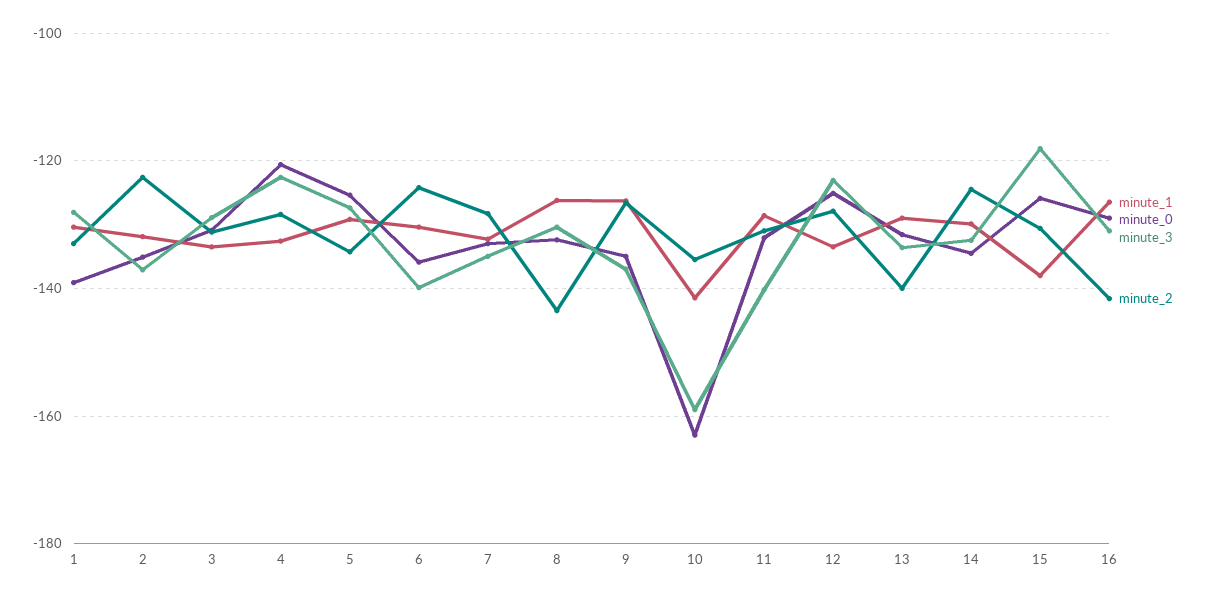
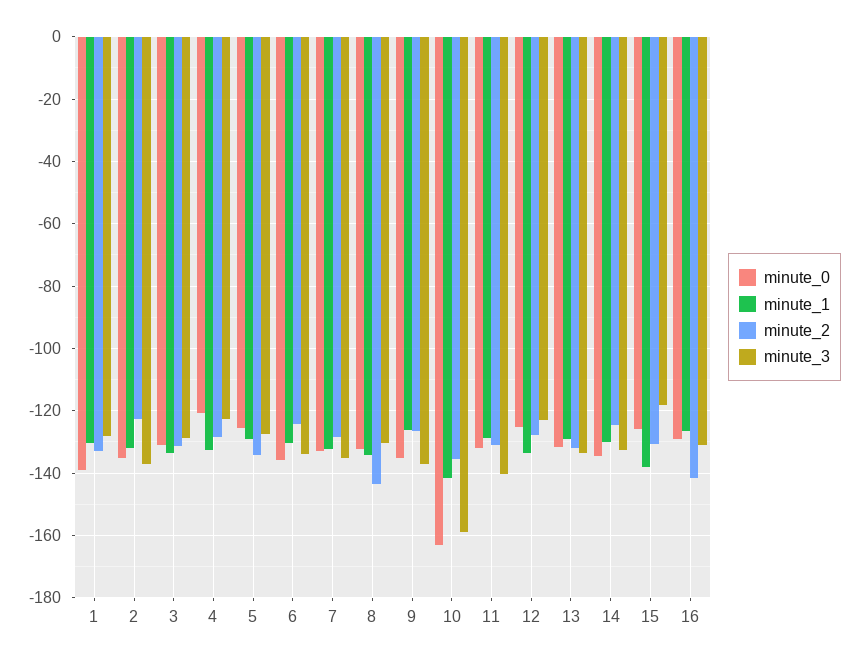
minute_3, 6: -140 -> -134
minute_1, 8: -126 -> -134
minute_2, 13: -140 -> -132

